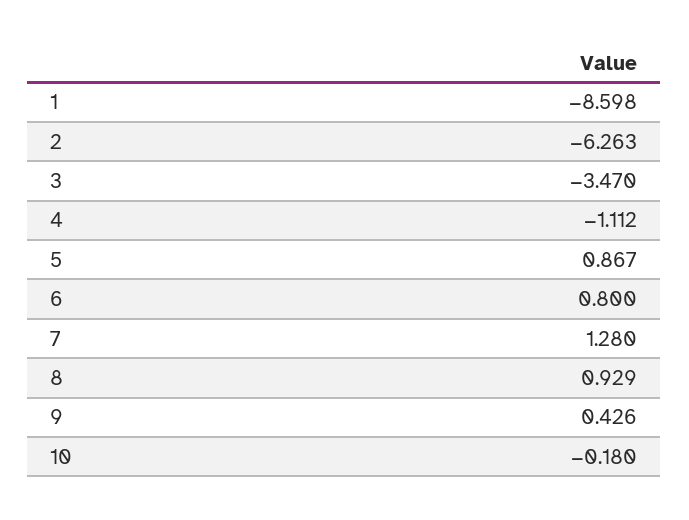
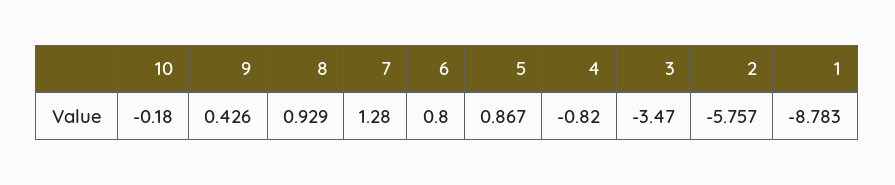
1: -8.598 -> -8.783
2: -6.263 -> -5.757
4: -1.112 -> -0.82

